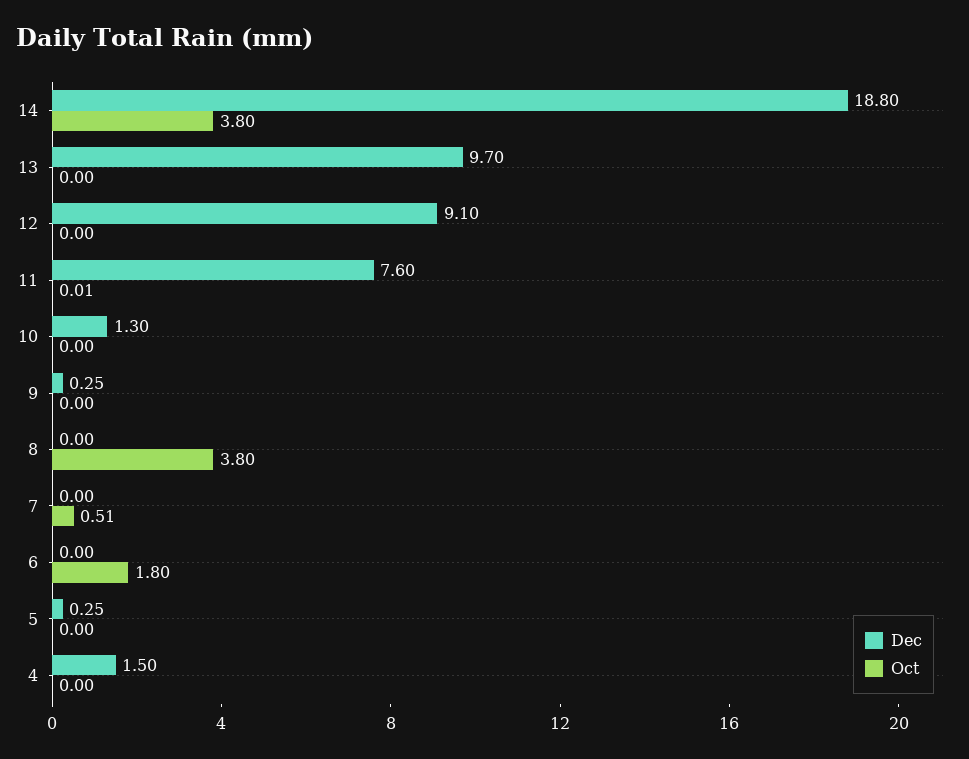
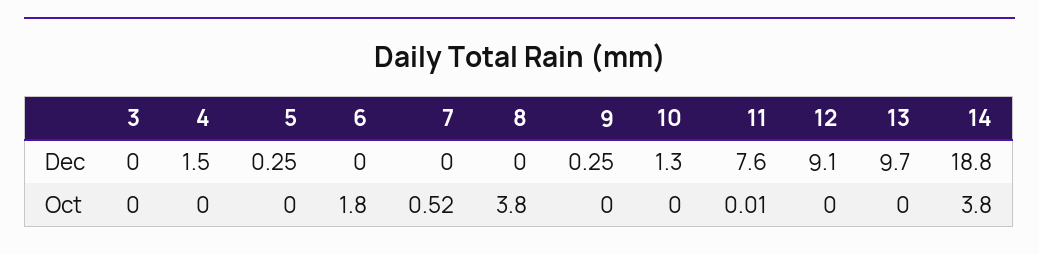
Oct, 7: 0.51 -> 0.52
Dec, 3: none -> 0
Oct, 3: none -> 0

